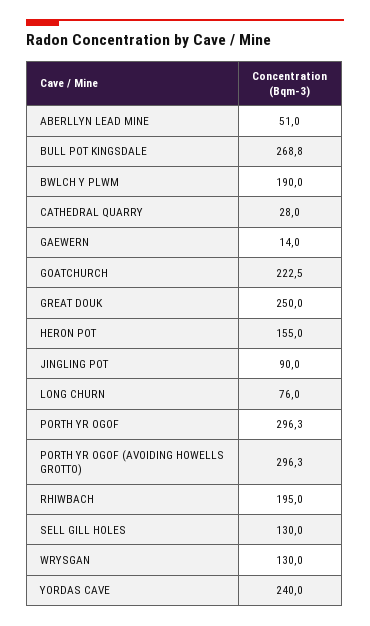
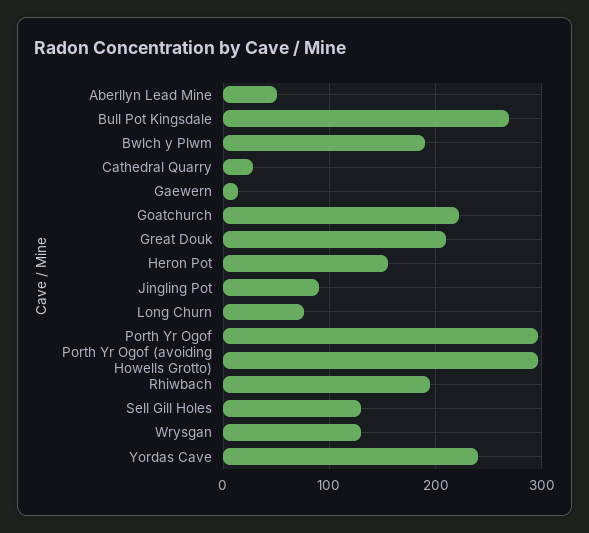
GREAT DOUK: 250 -> 210

